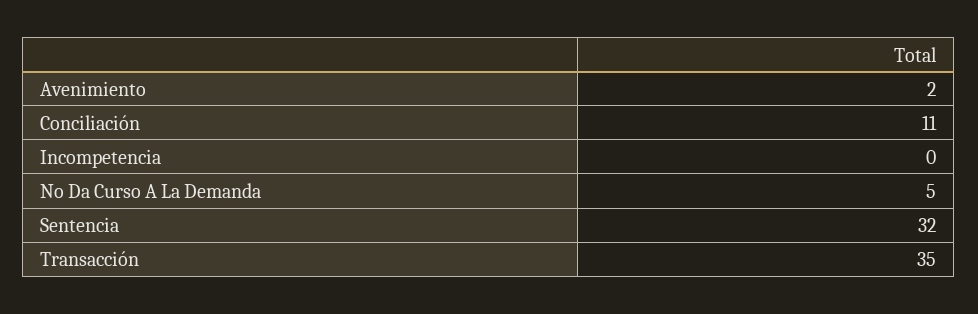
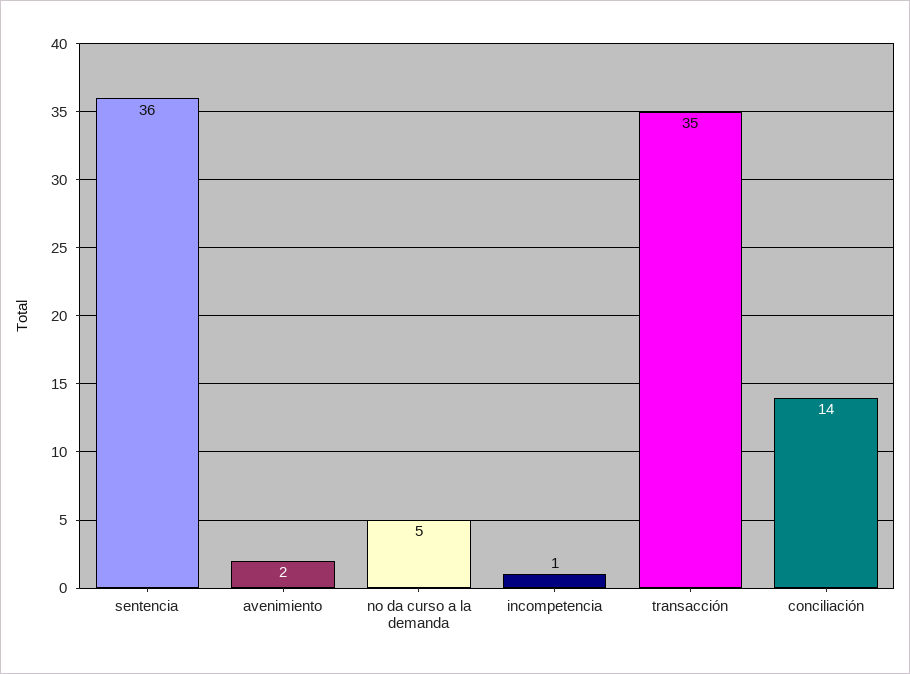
Conciliación: 11 -> 14
Incompetencia: 0 -> 1
Sentencia: 32 -> 36

